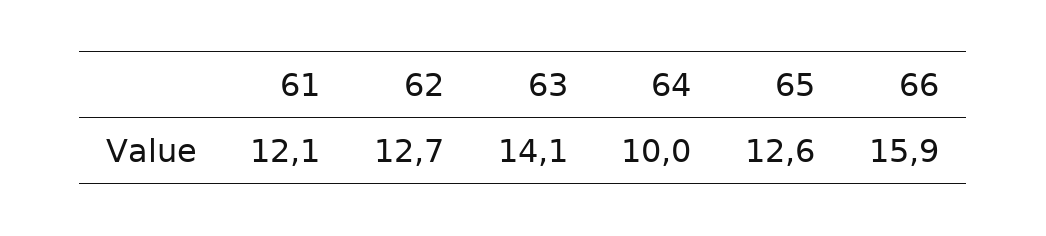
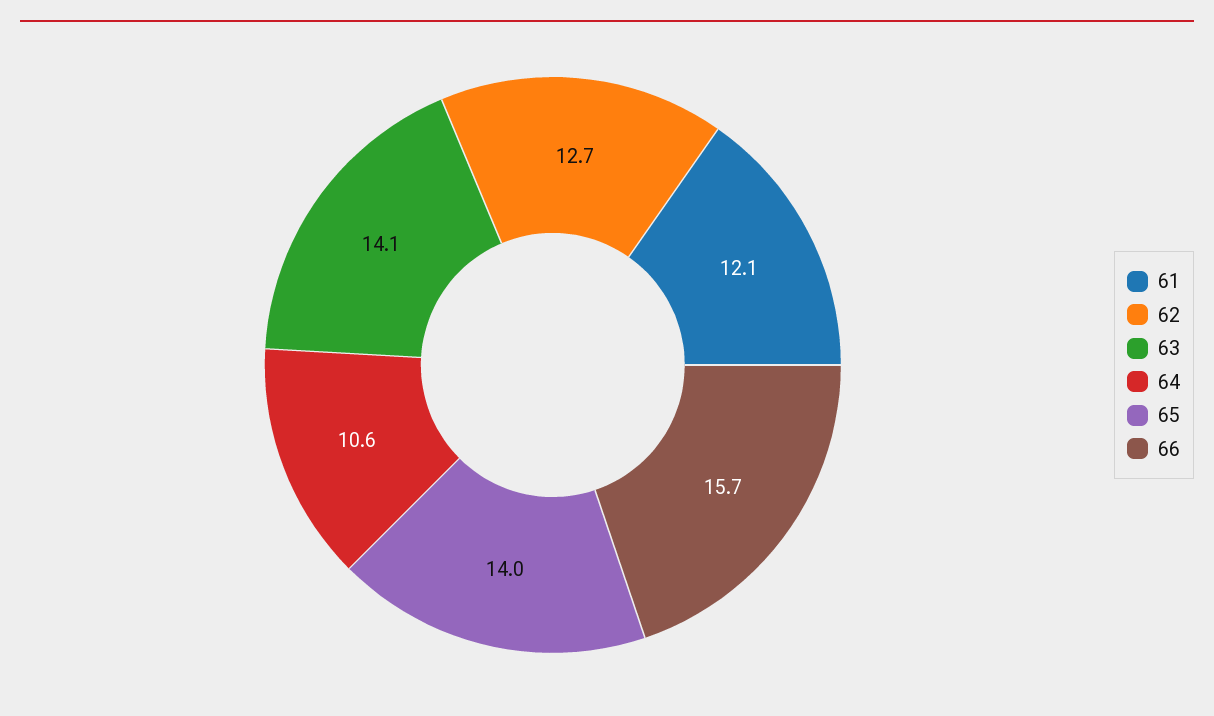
64: 10 -> 10.6
65: 12.6 -> 14
66: 15.9 -> 15.7

